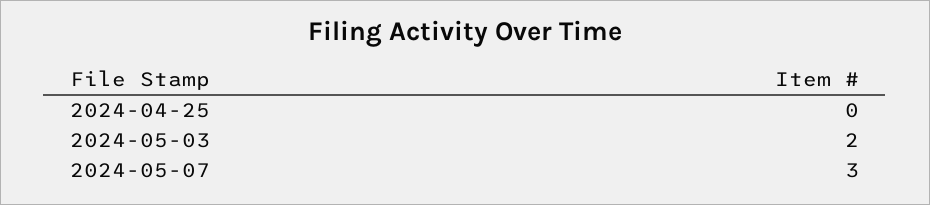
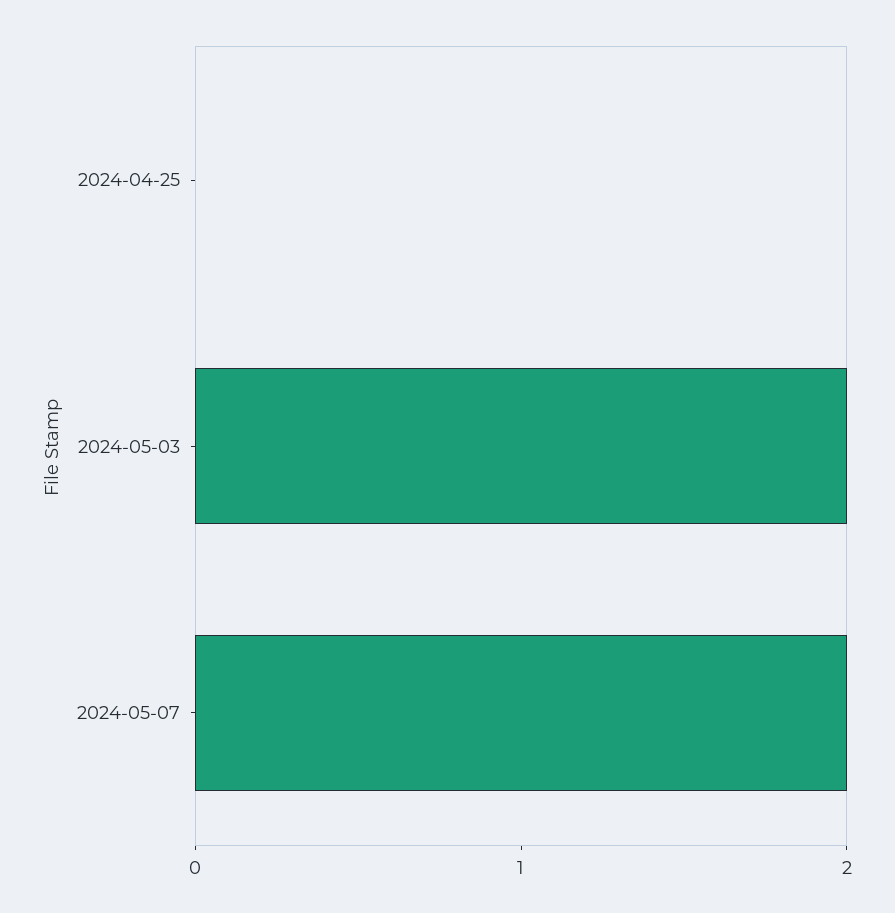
2024-05-07: 3 -> 2

